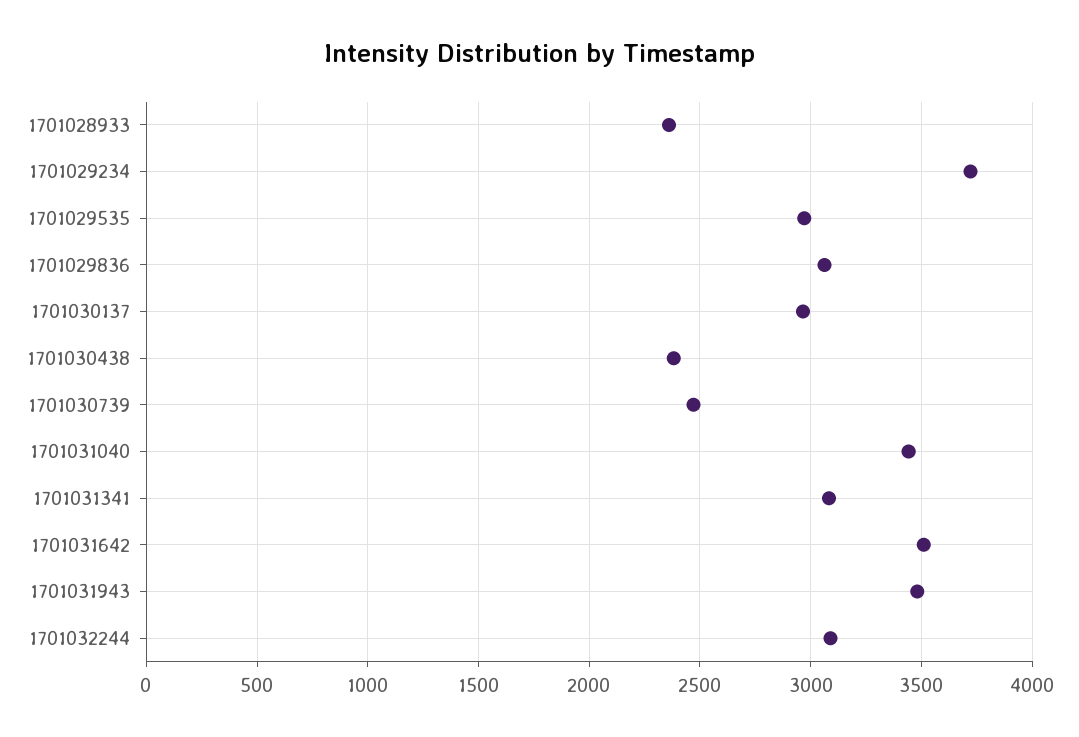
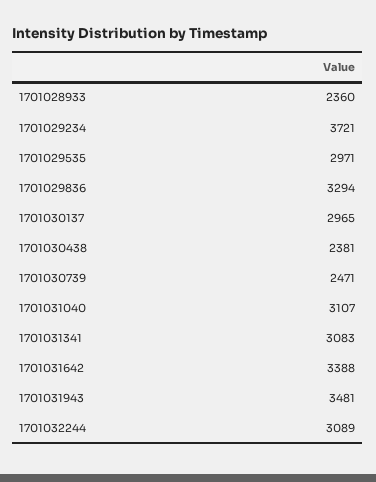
1701029836: 3050 -> 3294
1701031040: 3450 -> 3107
1701031642: 3500 -> 3388

